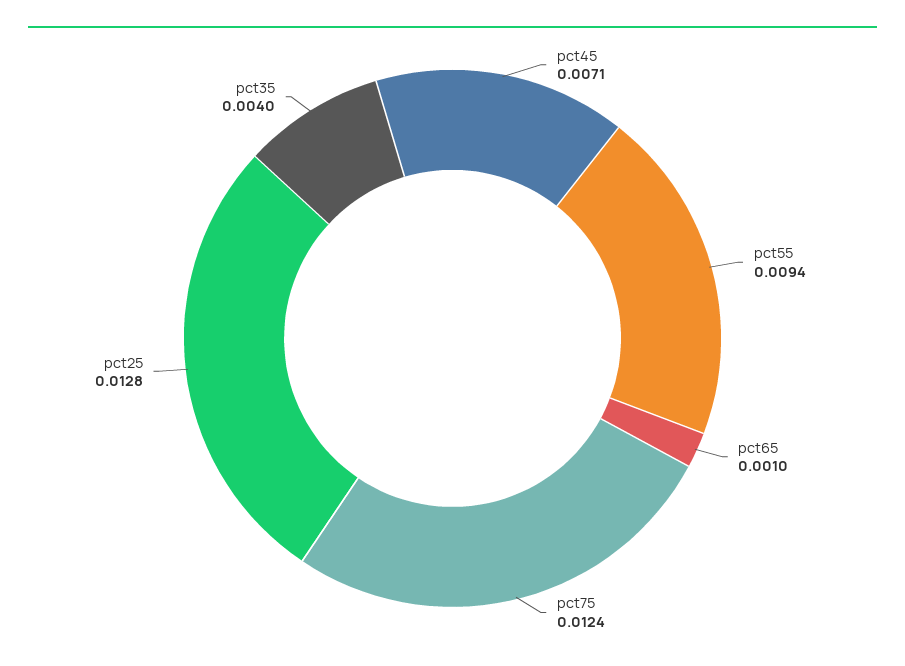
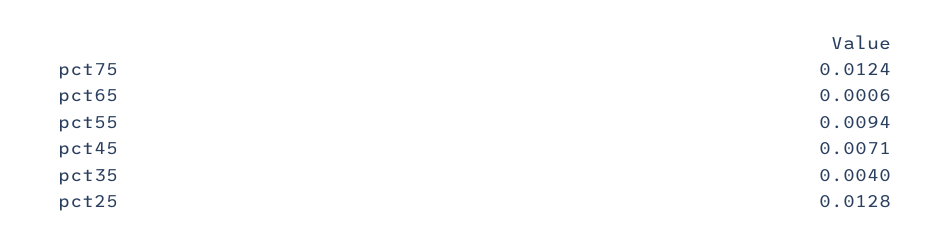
pct65: 0.001 -> 0.0006

